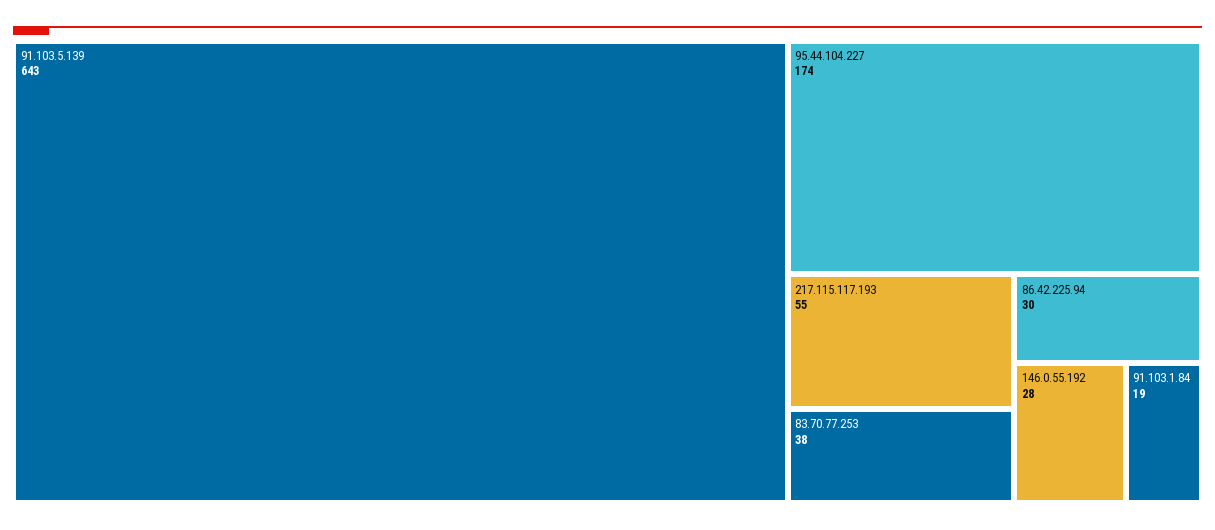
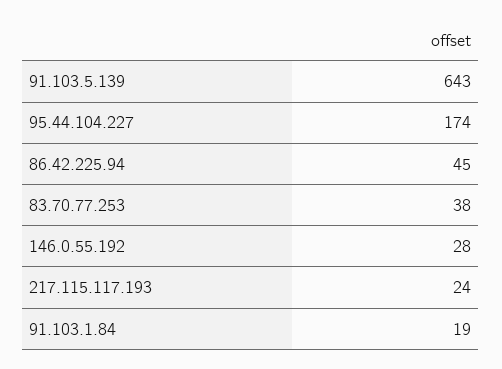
217.115.117.193: 55 -> 24
86.42.225.94: 30 -> 45

